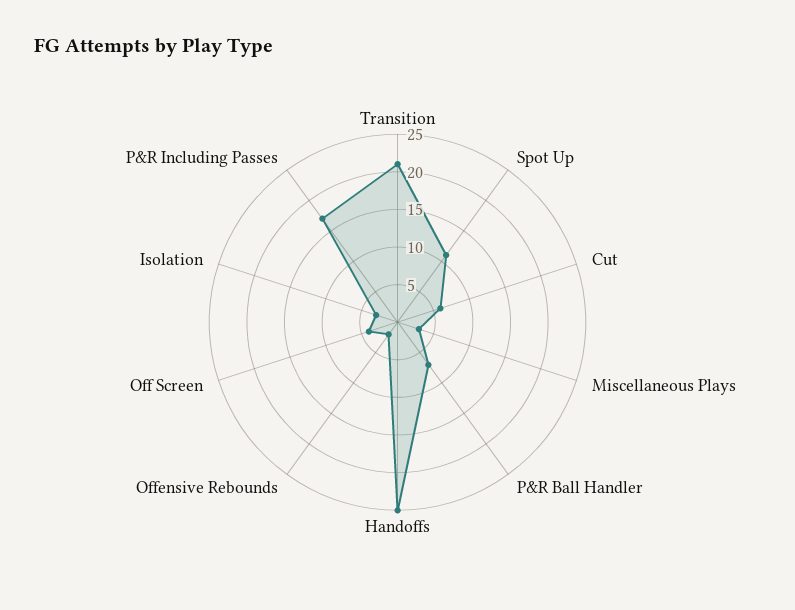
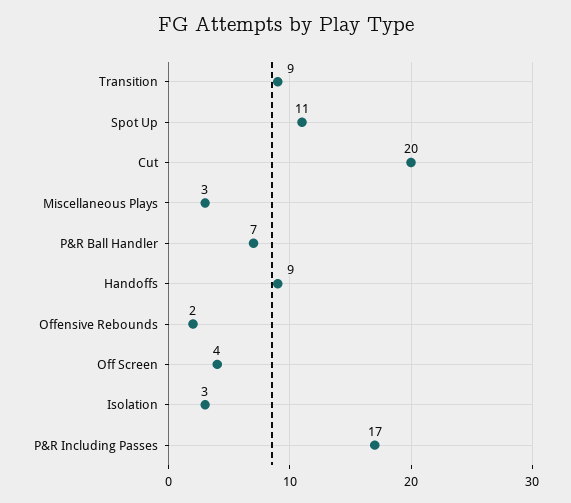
Transition: 20 -> 9
Cut: 5 -> 20
Handoffs: 25 -> 9

